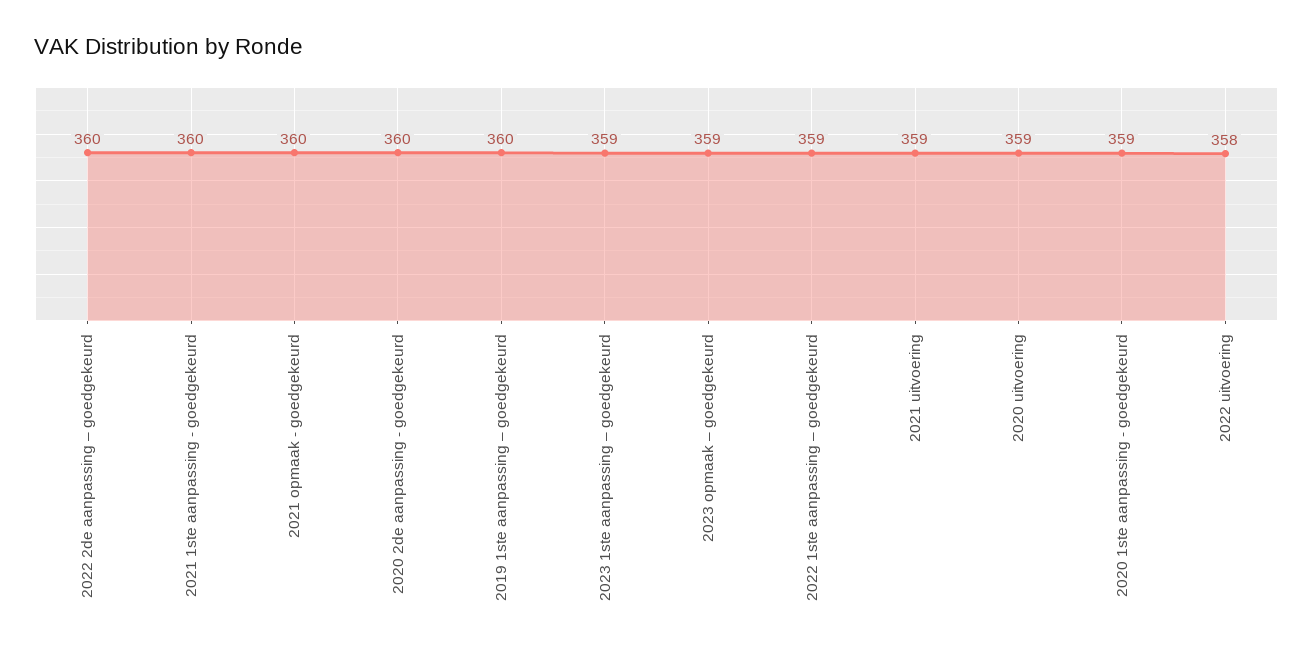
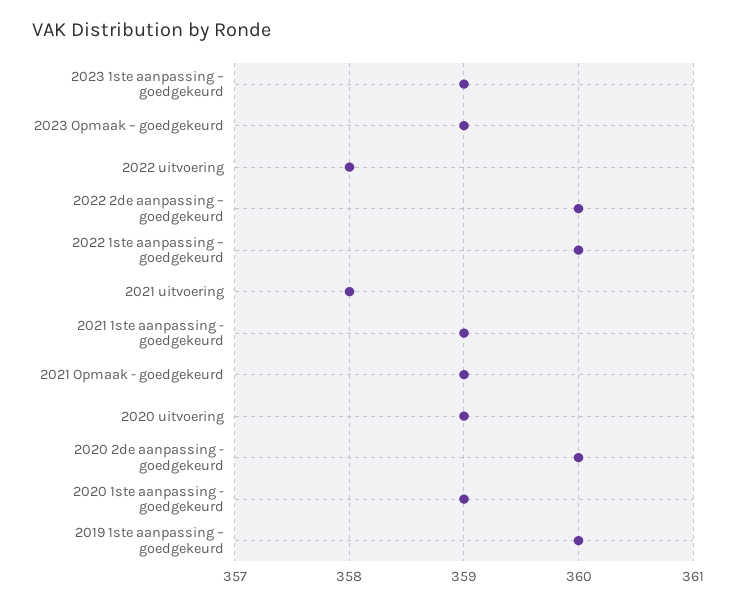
2021 1ste aanpassing - goedgekeurd: 360 -> 359
2021 opmaak - goedgekeurd: 360 -> 359
2022 1ste aanpassing – goedgekeurd: 359 -> 360
2021 uitvoering: 359 -> 358

